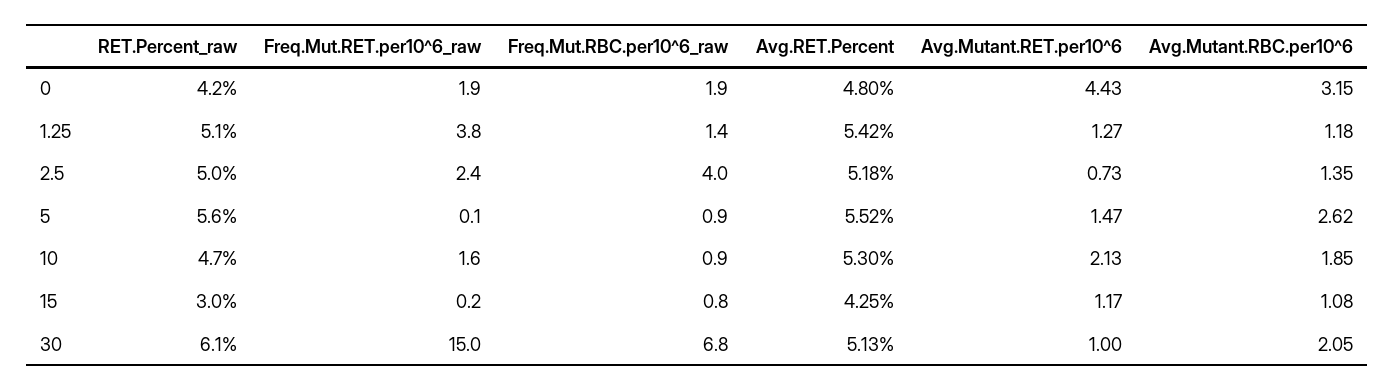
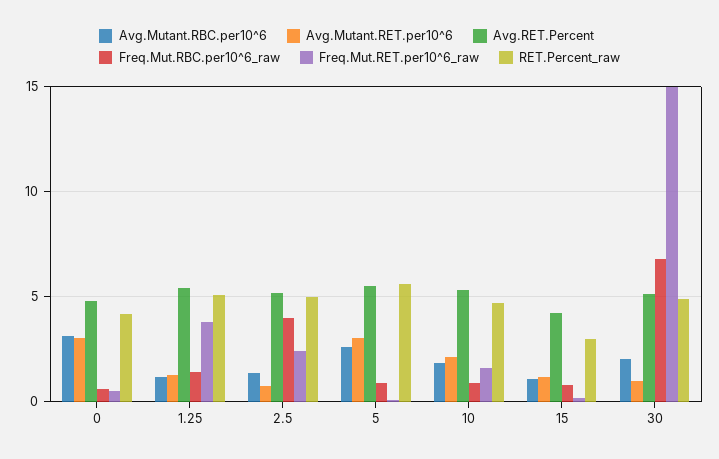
Freq.Mut.RET.per10^6_raw, 0: 1.9 -> 0.5
Freq.Mut.RBC.per10^6_raw, 0: 1.9 -> 0.5
Avg.Mutant.RET.per10^6, 0: 4.43 -> 3
Avg.Mutant.RET.per10^6, 5: 1.47 -> 3
RET.Percent_raw, 30: 6.1 -> 5

